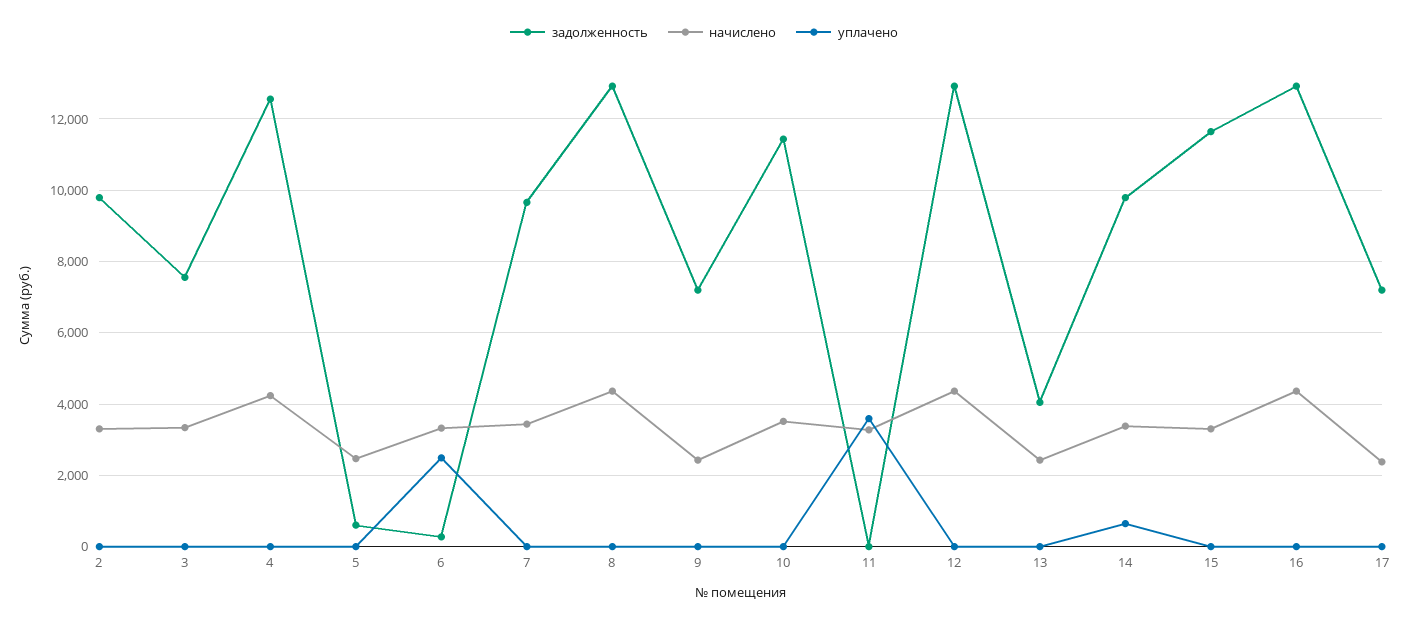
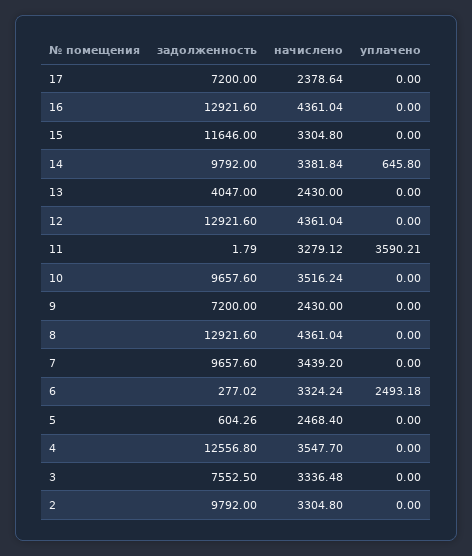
начислено, 4: 4200 -> 3547.7
задолженность, 10: 11400 -> 9657.6

